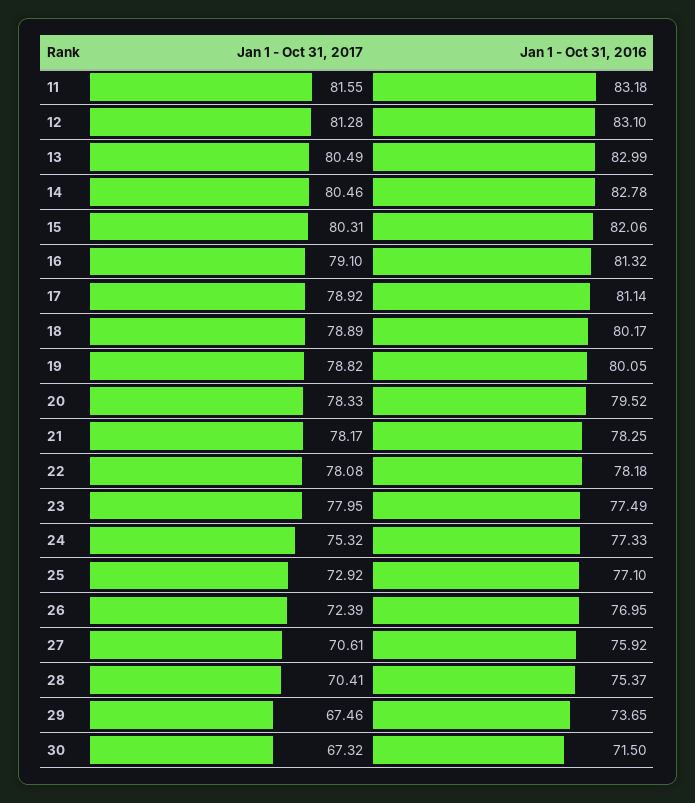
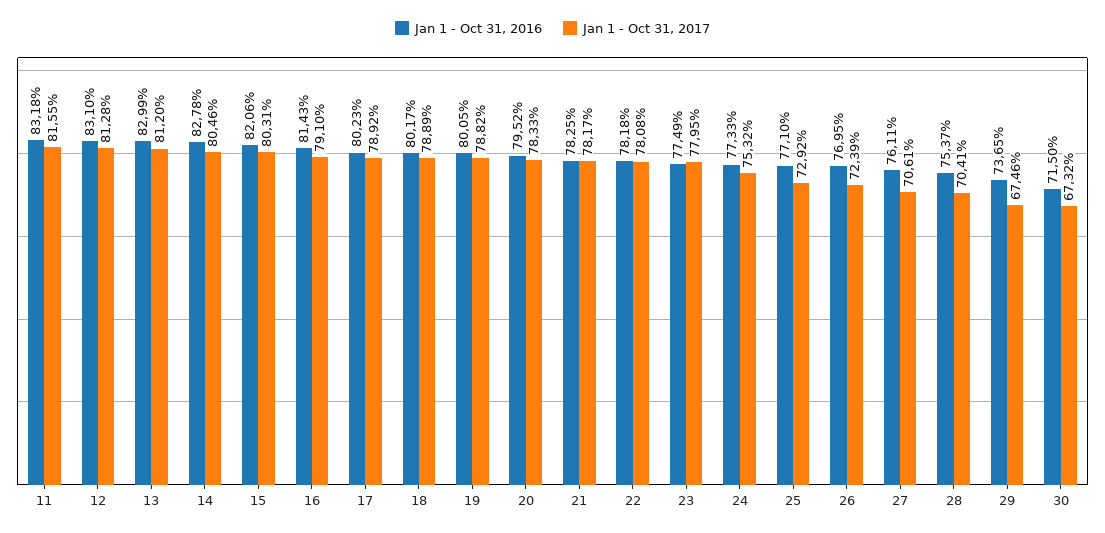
Jan 1 - Oct 31, 2017, 13: 80.49 -> 81.2
Jan 1 - Oct 31, 2016, 16: 81.32 -> 81.43
Jan 1 - Oct 31, 2016, 17: 81.14 -> 80.23
Jan 1 - Oct 31, 2016, 27: 75.92 -> 76.11

